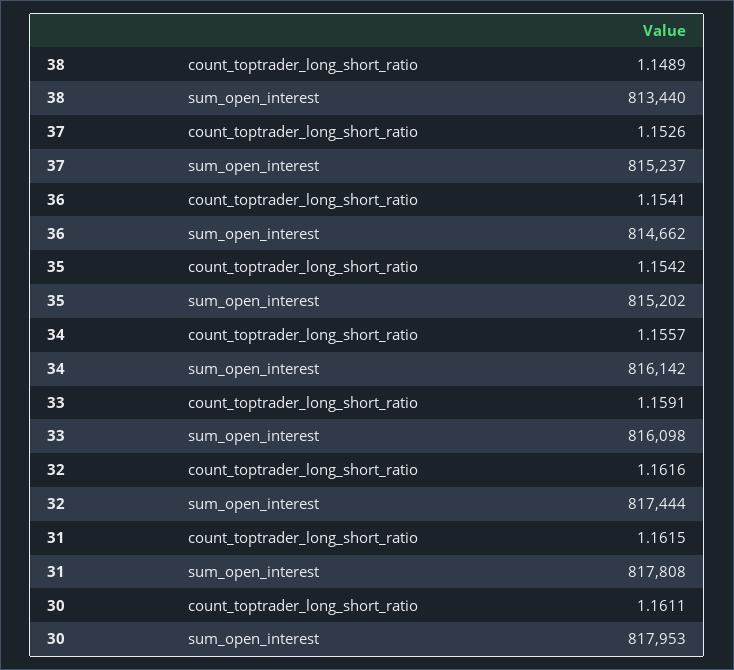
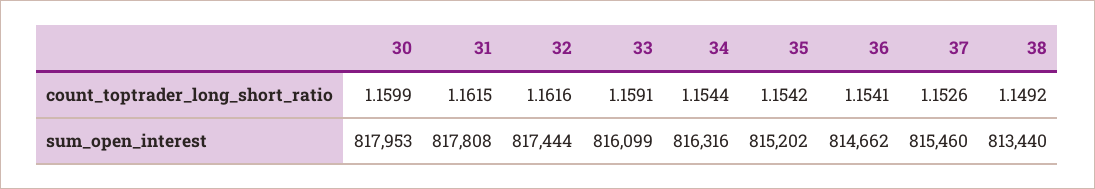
38, count_toptrader_long_short_ratio: 1.1489 -> 1.1492
37, sum_open_interest: 815237 -> 815460
34, count_toptrader_long_short_ratio: 1.1557 -> 1.1544
34, sum_open_interest: 816142 -> 816316
33, sum_open_interest: 816098 -> 816099
30, count_toptrader_long_short_ratio: 1.1611 -> 1.1599

